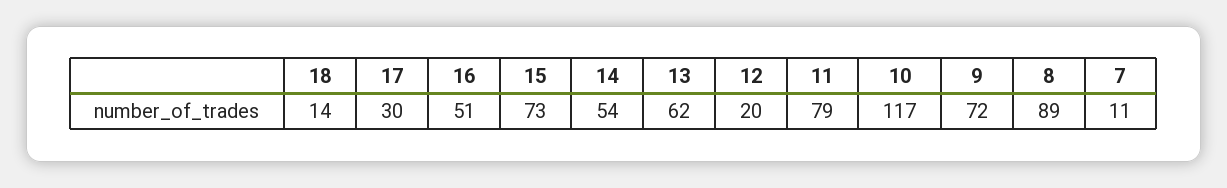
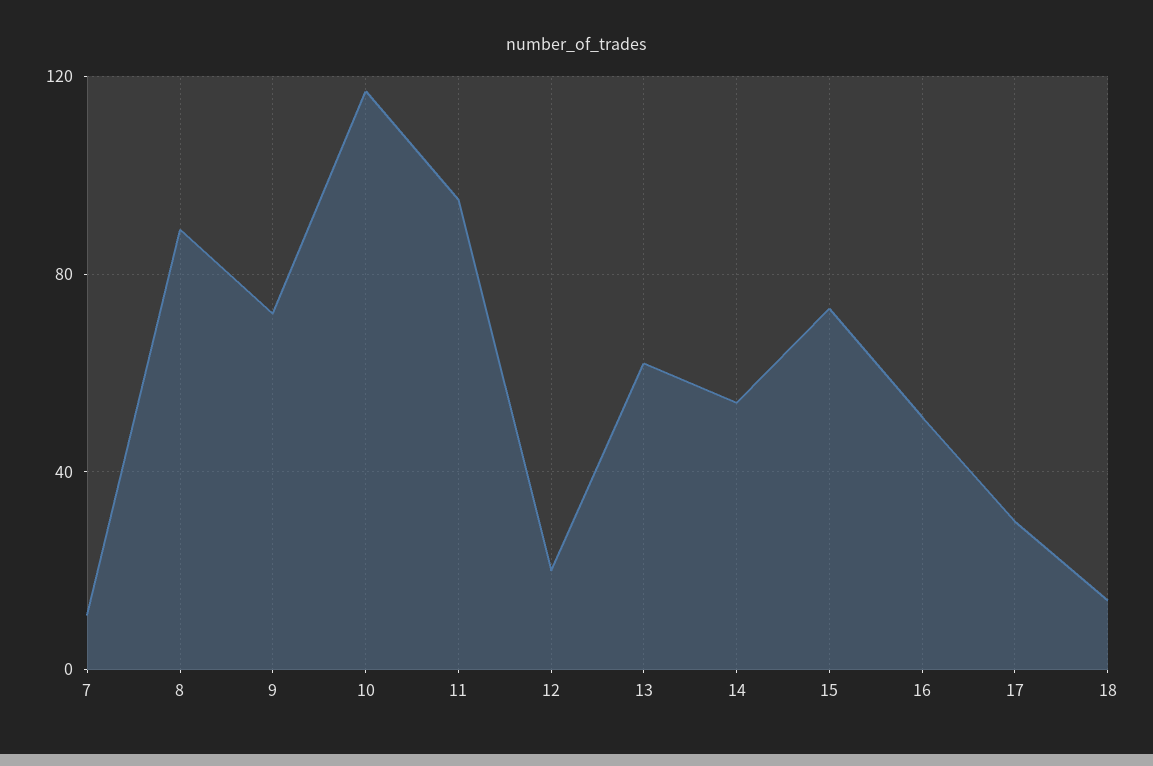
11: 79 -> 95

